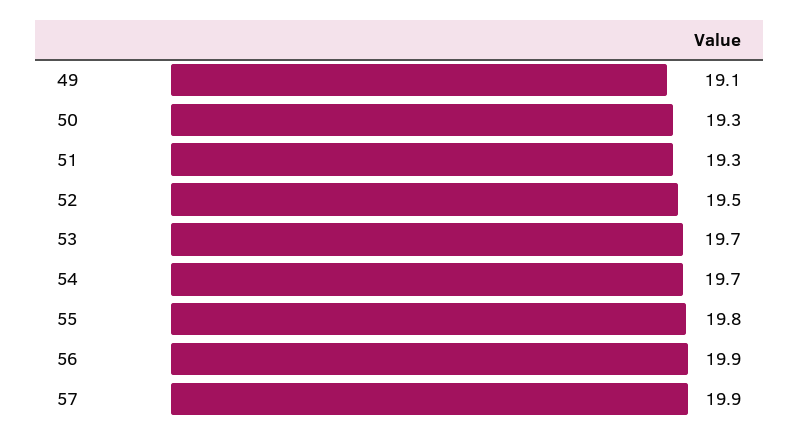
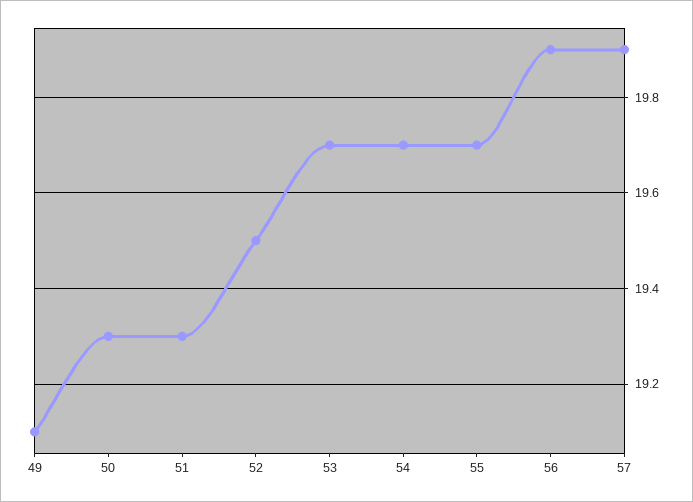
55: 19.8 -> 19.7

